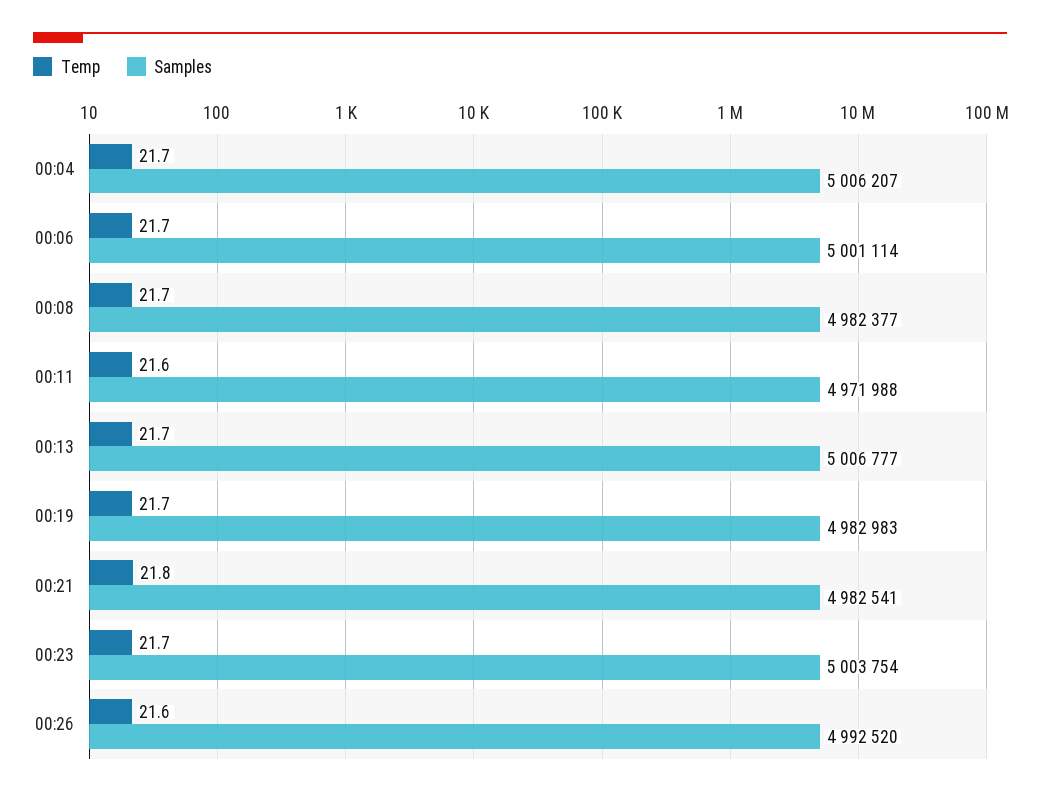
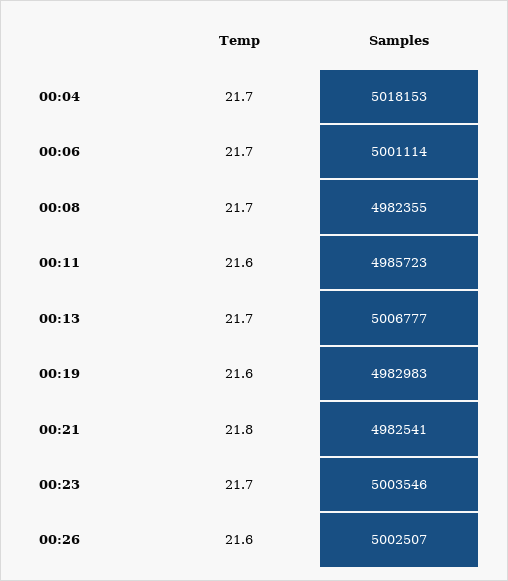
Samples, 00:04: 5006207 -> 5018153
Samples, 00:08: 4982377 -> 4982355
Samples, 00:11: 4971988 -> 4985723
Temp, 00:19: 21.7 -> 21.6
Samples, 00:23: 5003754 -> 5003546
Samples, 00:26: 4992520 -> 5002507

